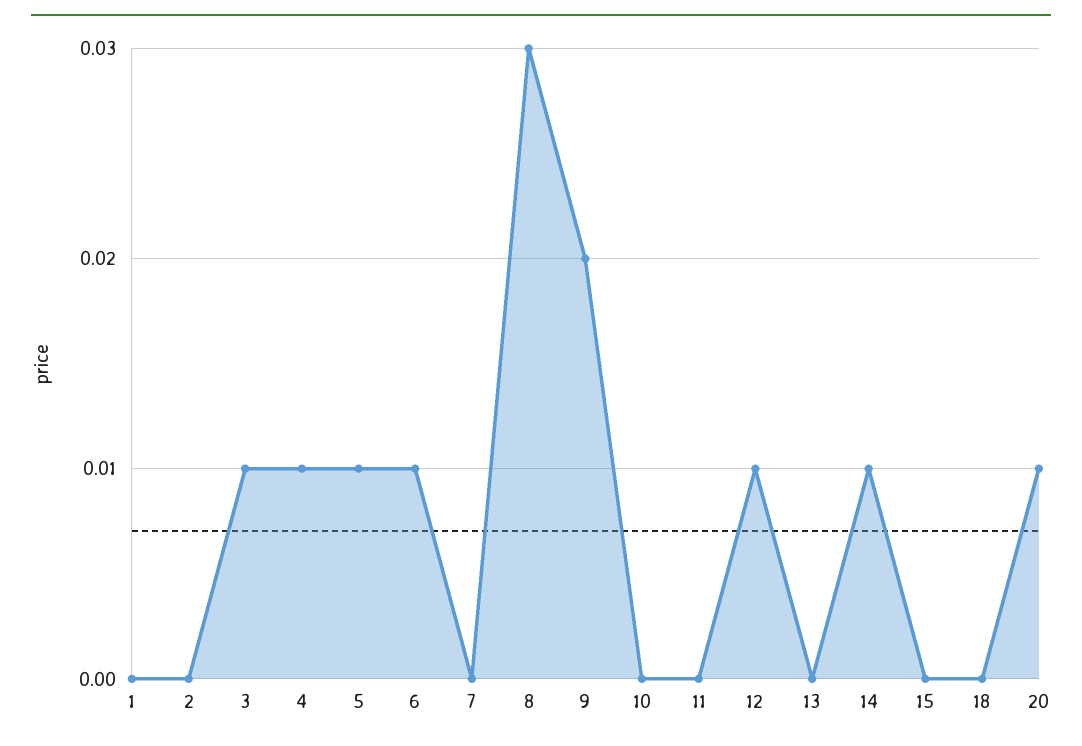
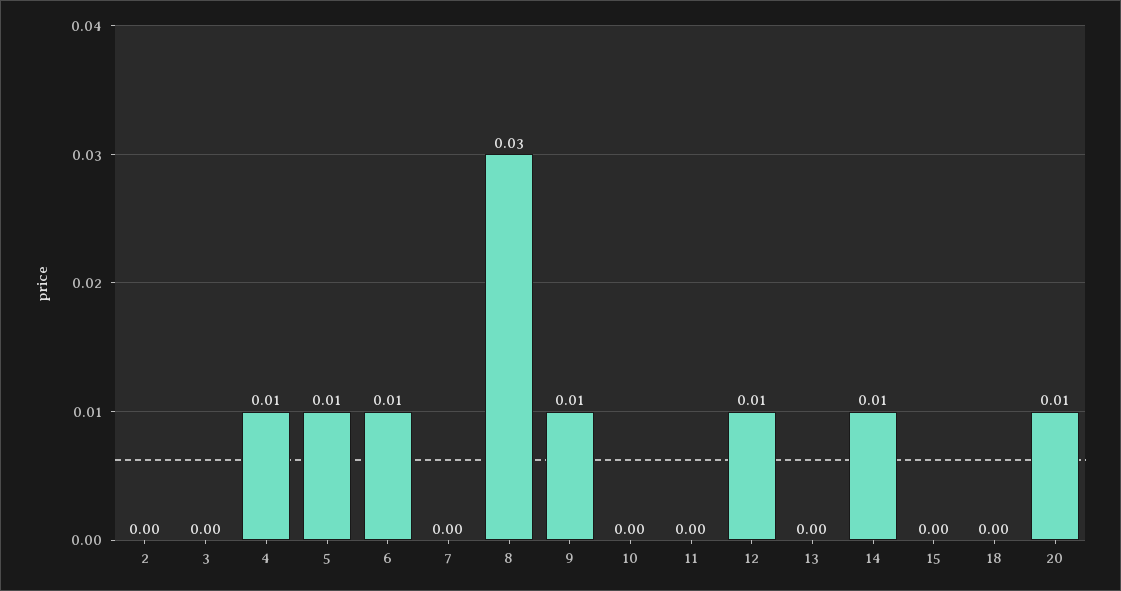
1: 0 -> none
3: 0.01 -> 0
9: 0.02 -> 0.01

